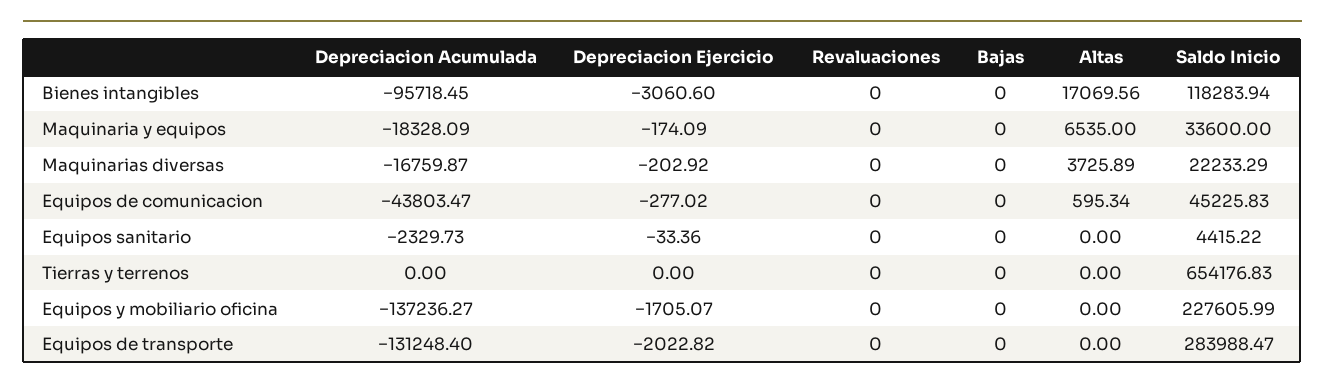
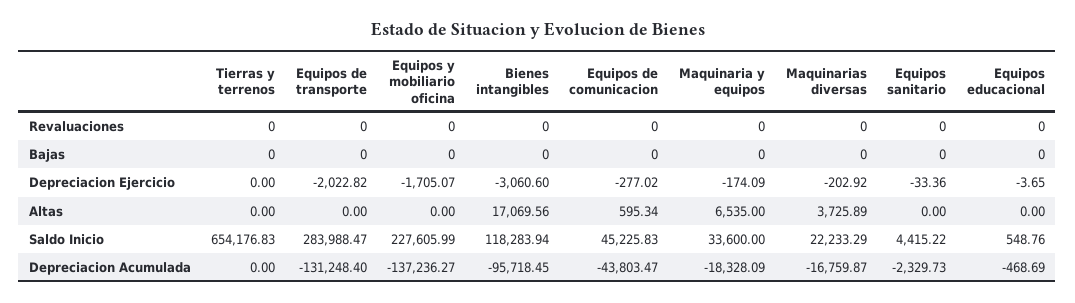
Revaluaciones, Equipos educacional: none -> 0
Bajas, Equipos educacional: none -> 0
Depreciacion Ejercicio, Equipos educacional: none -> -3.65
Altas, Equipos educacional: none -> 0
Saldo Inicio, Equipos educacional: none -> 548.76
Depreciacion Acumulada, Equipos educacional: none -> -468.69

